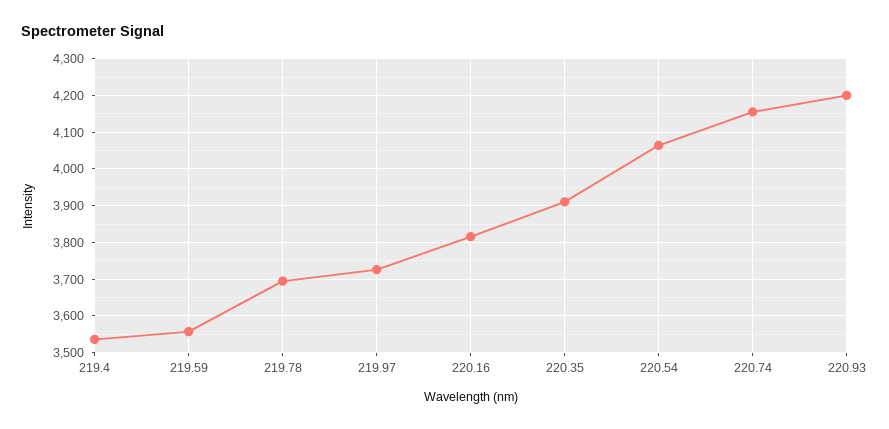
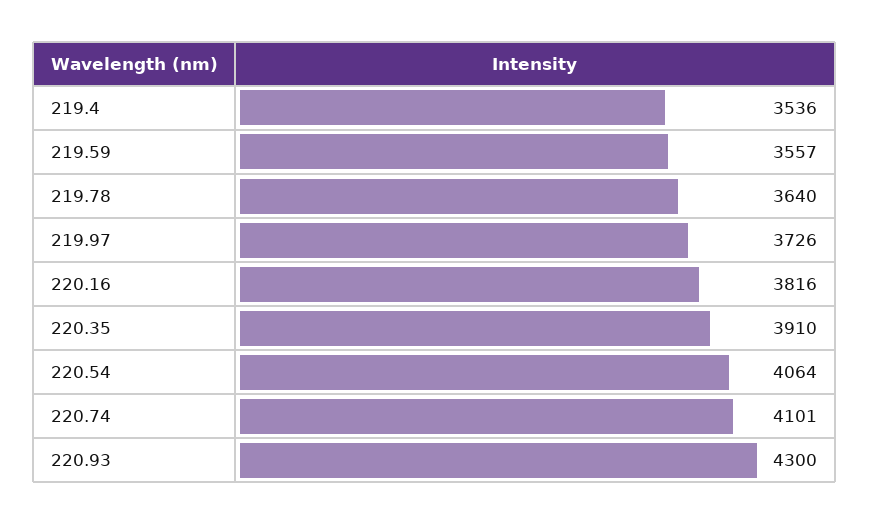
219.78: 3700 -> 3640
220.74: 4160 -> 4101
220.93: 4200 -> 4300

